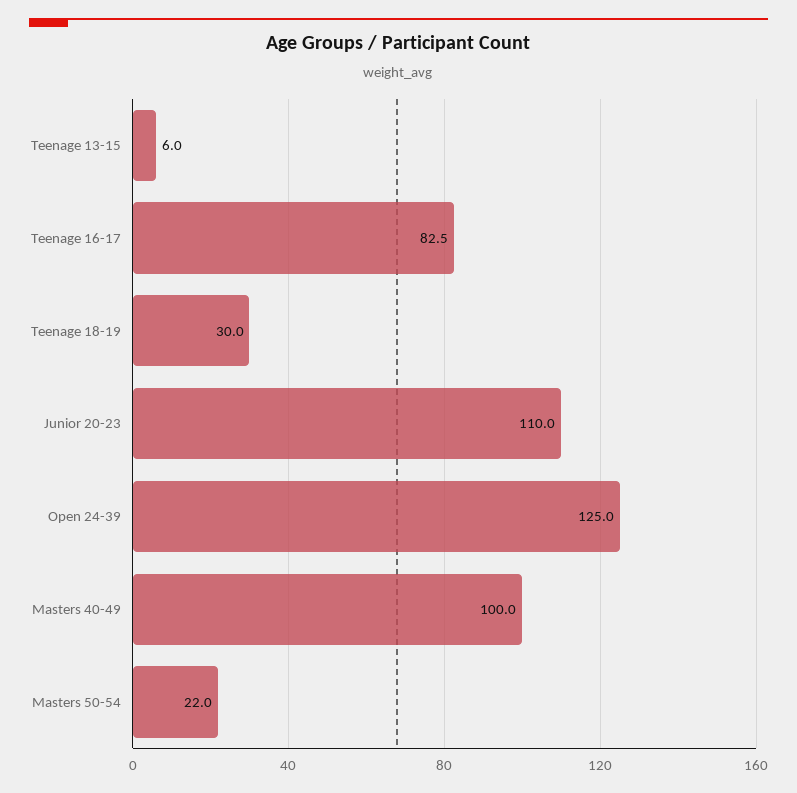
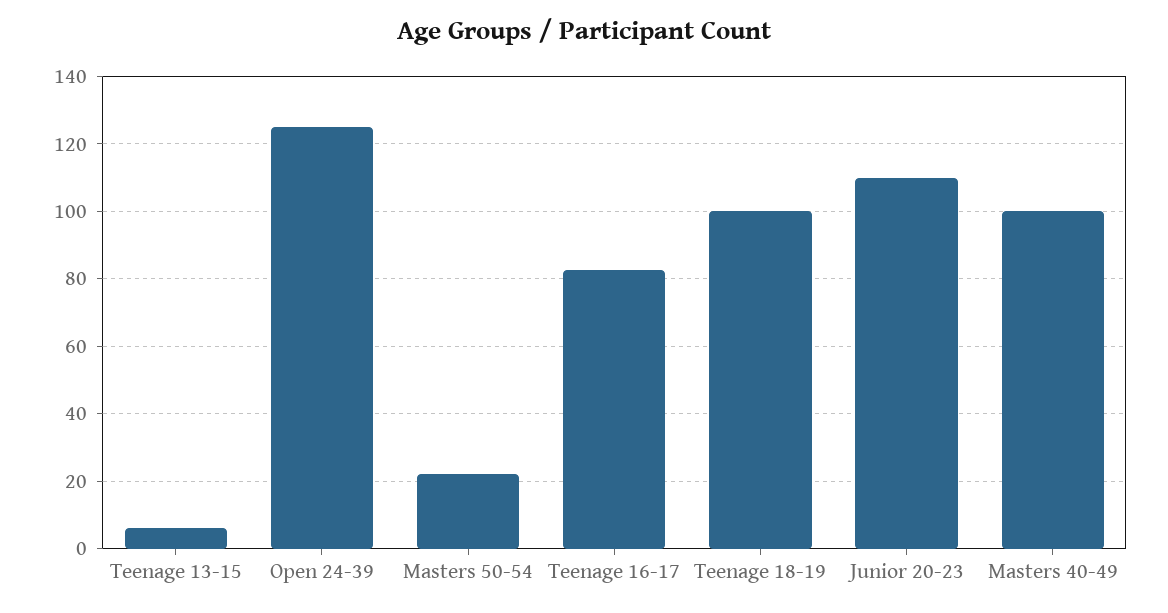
Teenage 18-19: 30 -> 100

